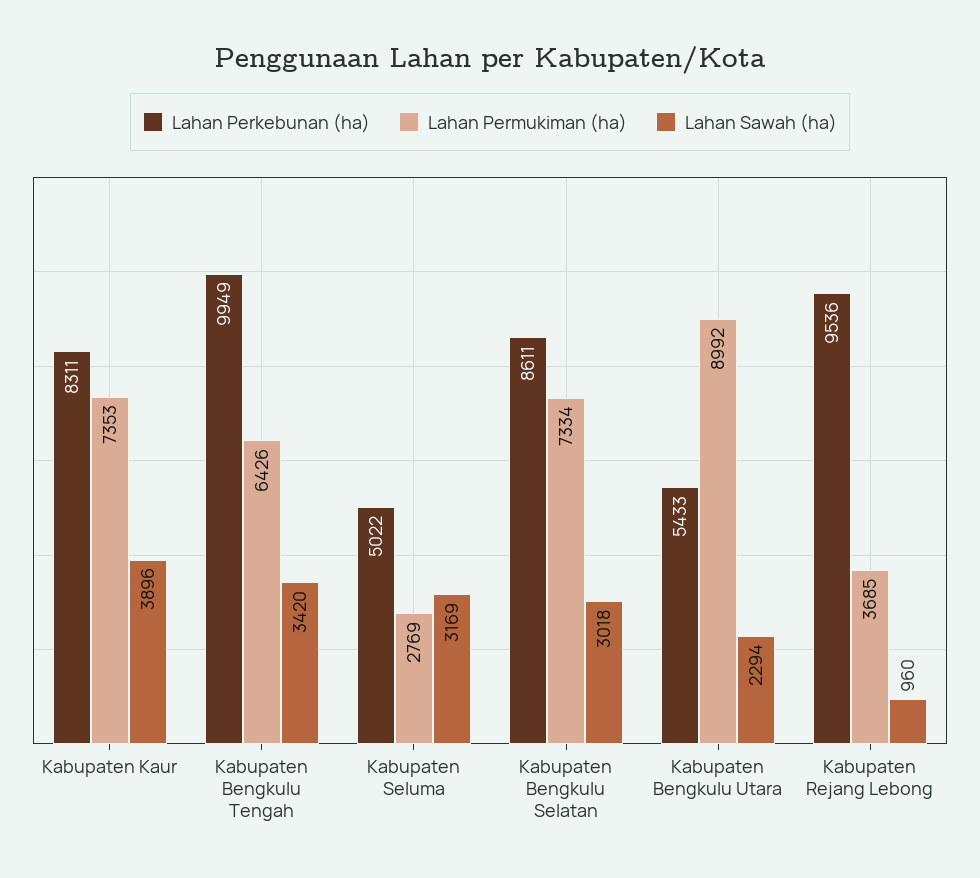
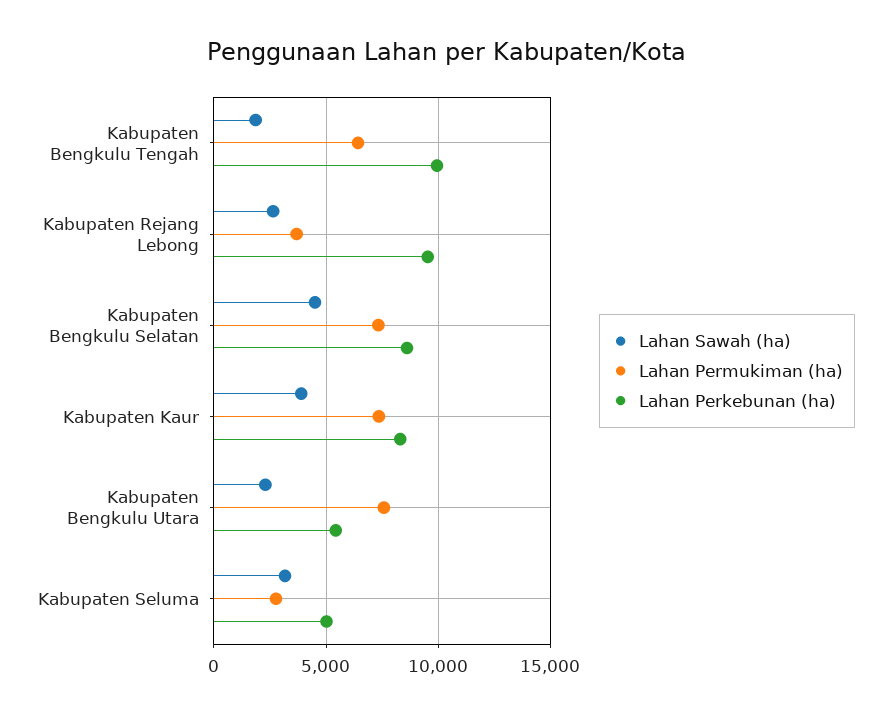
Lahan Sawah (ha), Kabupaten Bengkulu Tengah: 3420 -> 2000
Lahan Sawah (ha), Kabupaten Bengkulu Selatan: 3018 -> 4500
Lahan Permukiman (ha), Kabupaten Bengkulu Utara: 8992 -> 7500
Lahan Sawah (ha), Kabupaten Rejang Lebong: 960 -> 2500

